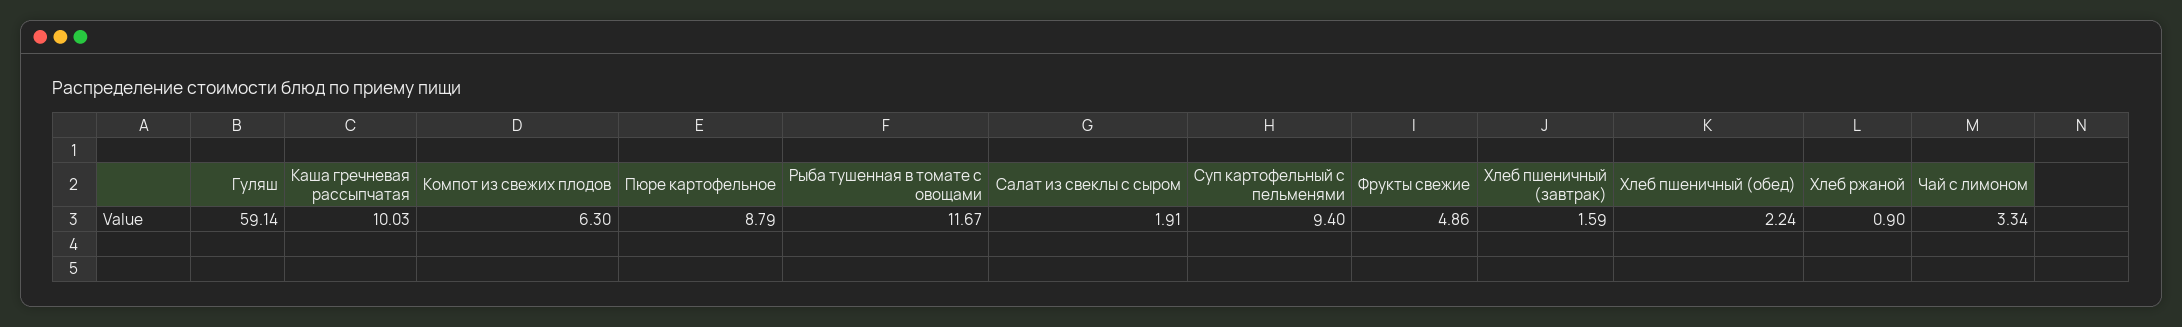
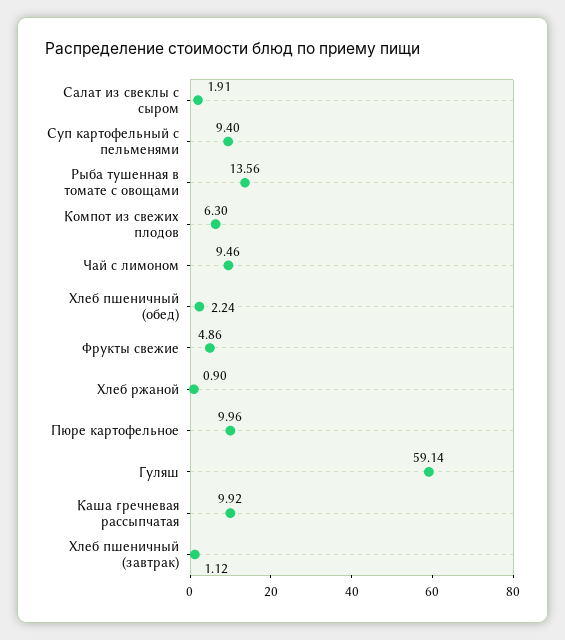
Каша гречневая рассыпчатая: 10.03 -> 9.92
Пюре картофельное: 8.79 -> 9.96
Рыба тушенная в томате с овощами: 11.67 -> 13.56
Хлеб пшеничный (завтрак): 1.59 -> 1.12
Чай с лимоном: 3.34 -> 9.46

